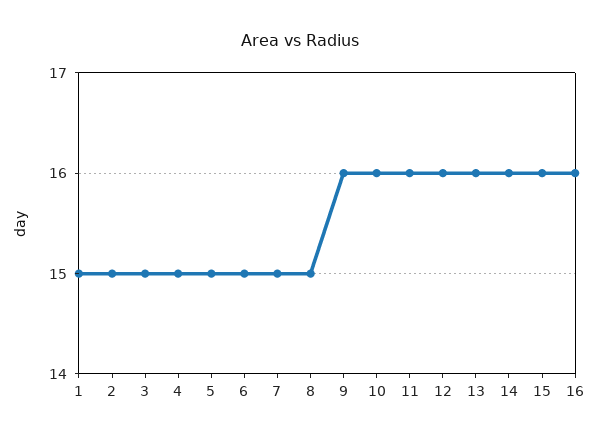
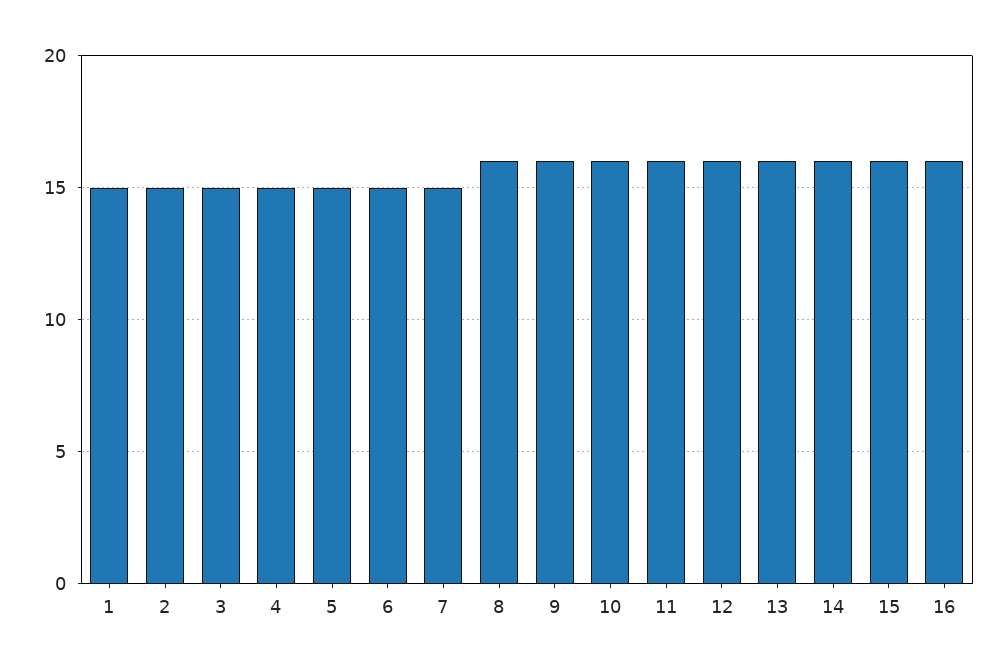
8: 15 -> 16

